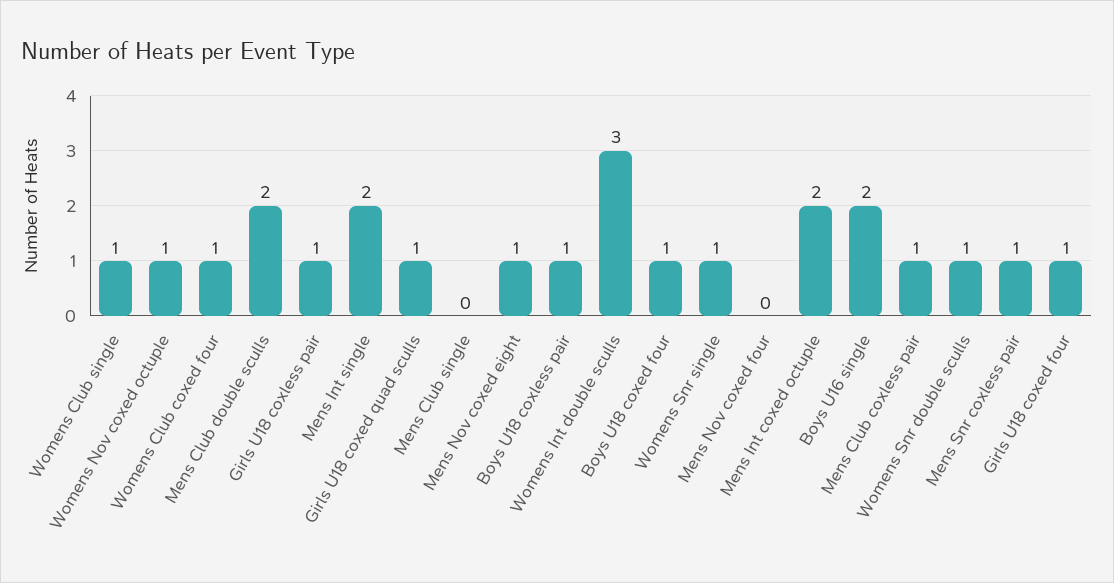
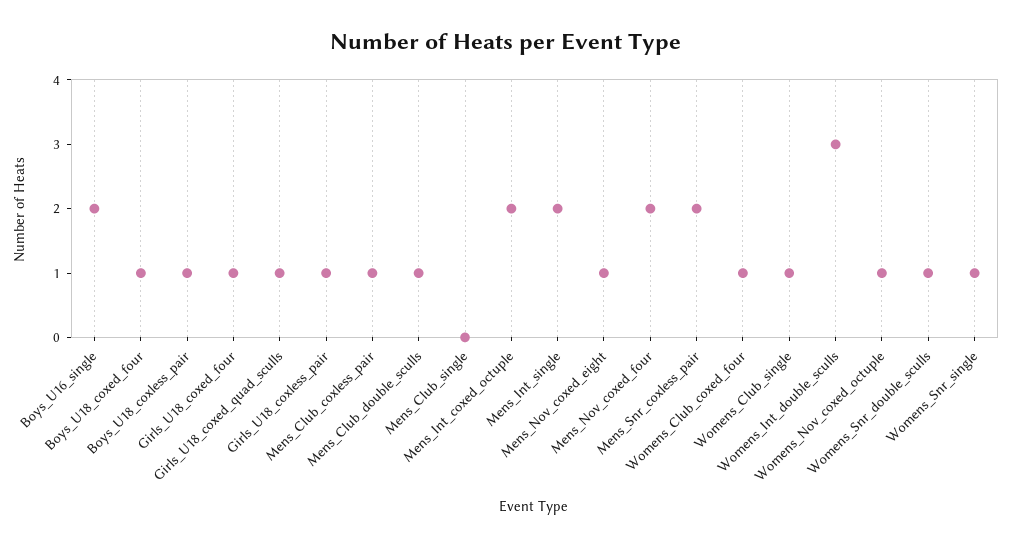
Mens Club double sculls: 2 -> 1
Mens Nov coxed four: 0 -> 2
Mens Snr coxless pair: 1 -> 2

